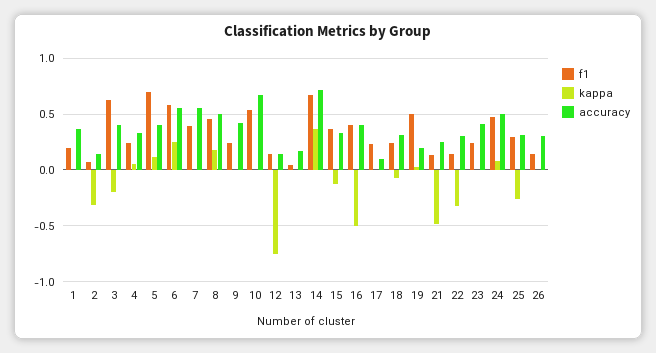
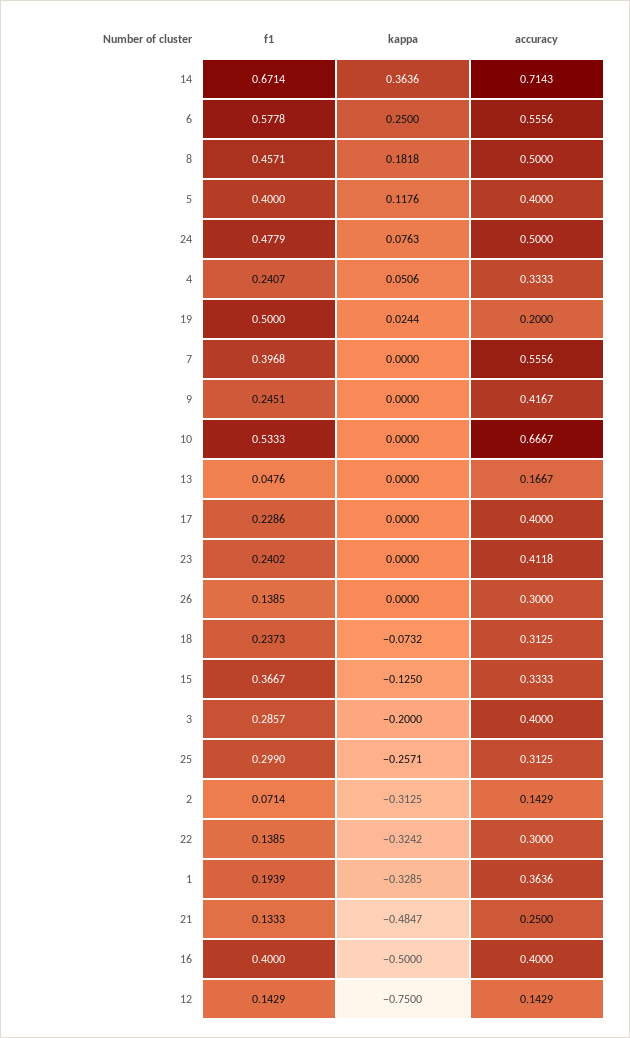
kappa, 1: 0 -> -0.3285
f1, 3: 0.6 -> 0.2857
f1, 5: 0.7 -> 0.4
accuracy, 17: 0.1 -> 0.4

